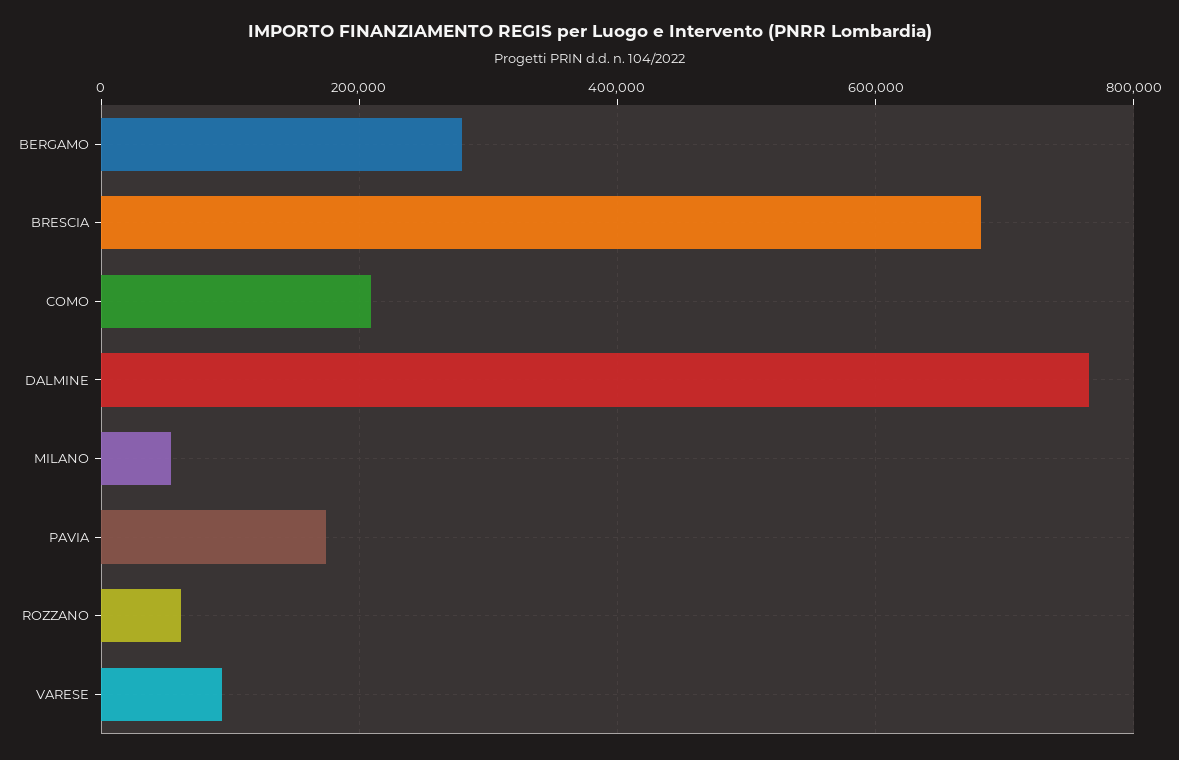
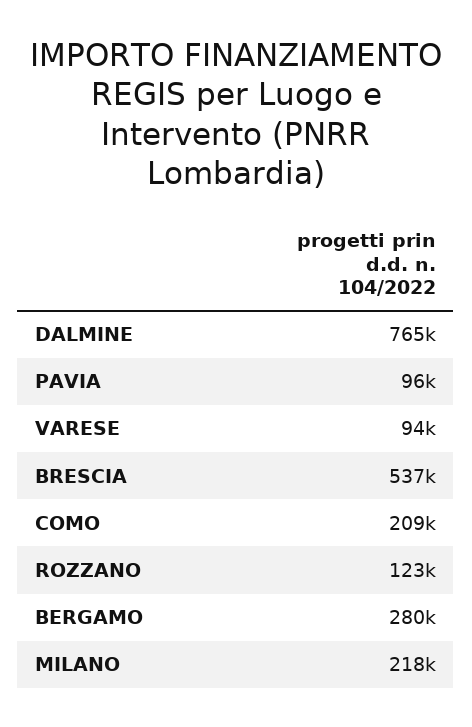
BRESCIA: 680000 -> 537000
MILANO: 60000 -> 218000
PAVIA: 180000 -> 96000
ROZZANO: 60000 -> 123000

